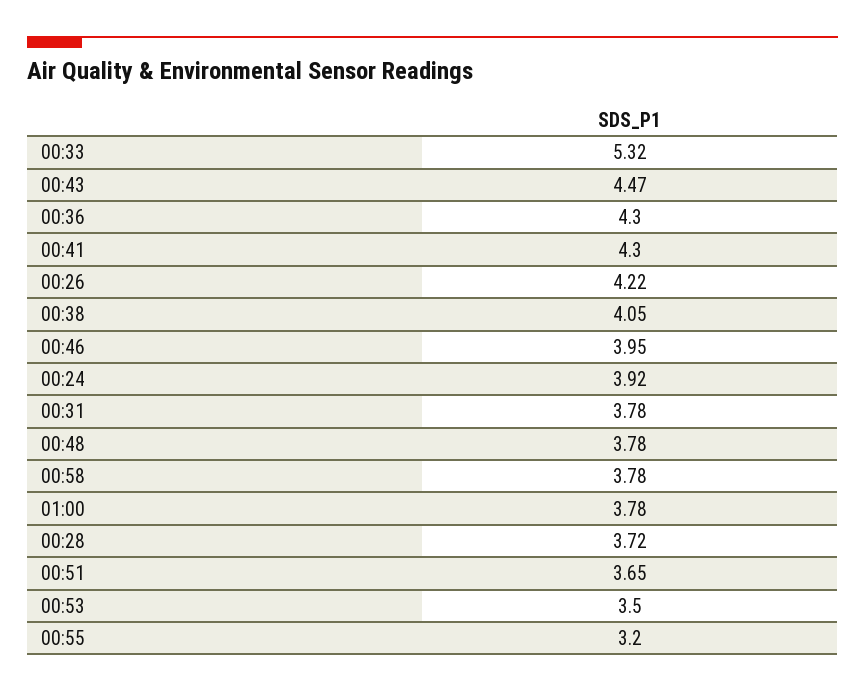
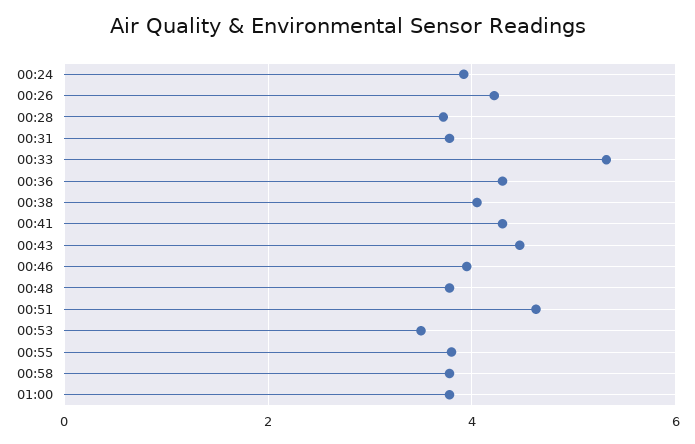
00:51: 3.65 -> 4.6
00:55: 3.2 -> 3.8

